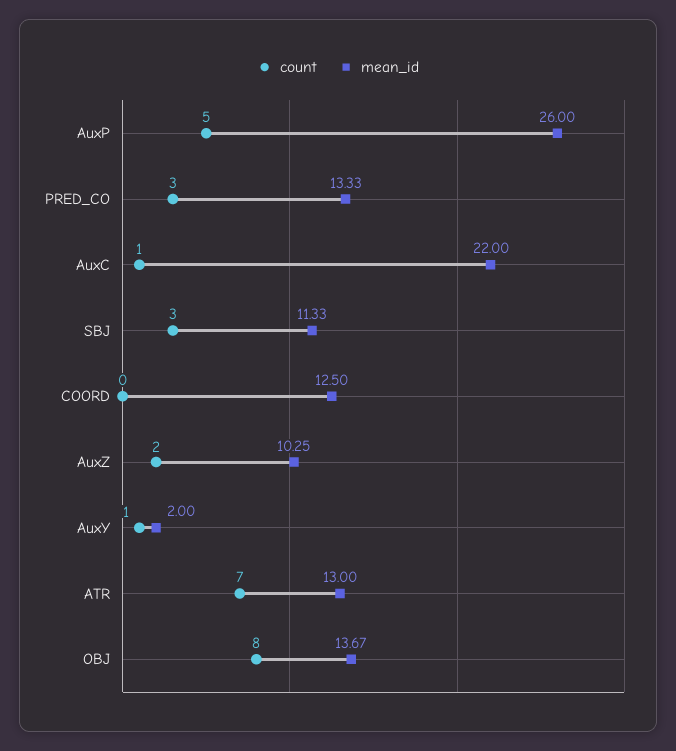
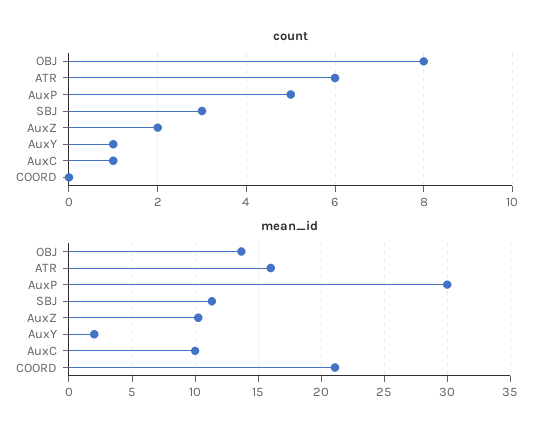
mean_id, AuxP: 26 -> 30
count, PRED_CO: 3 -> none
mean_id, PRED_CO: 13.33 -> none
mean_id, AuxC: 22 -> 10
mean_id, COORD: 12.5 -> 21
count, ATR: 7 -> 6
mean_id, ATR: 13 -> 16

